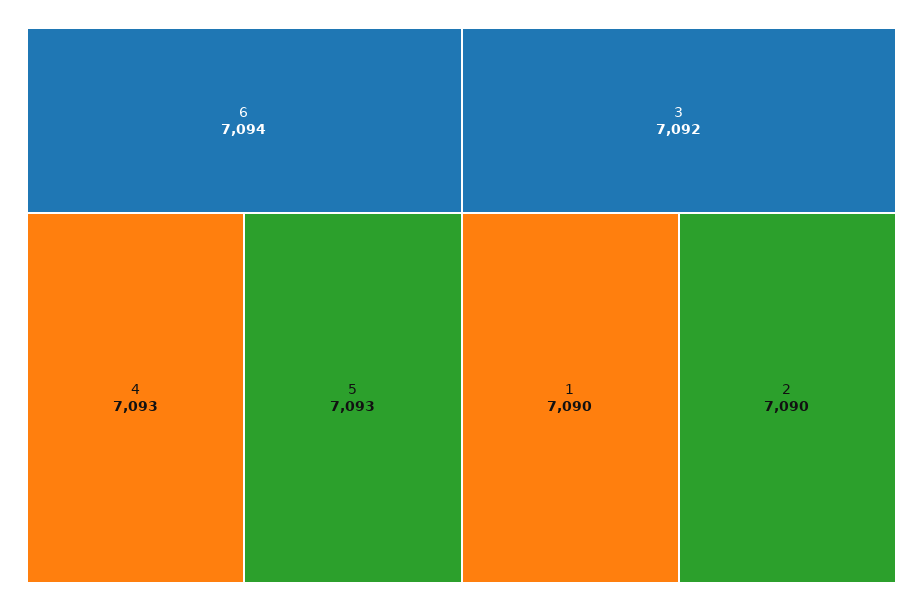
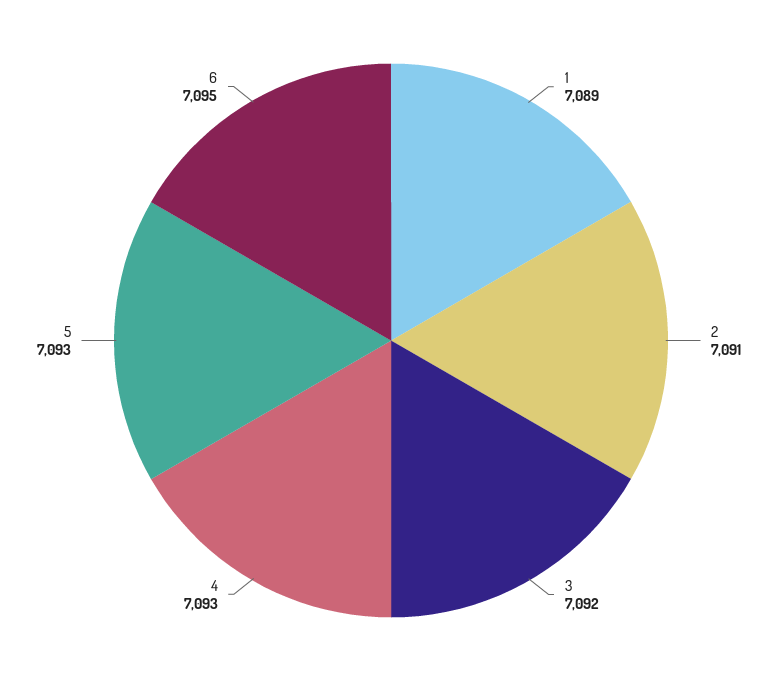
6: 7094 -> 7095
1: 7090 -> 7089
2: 7090 -> 7091

